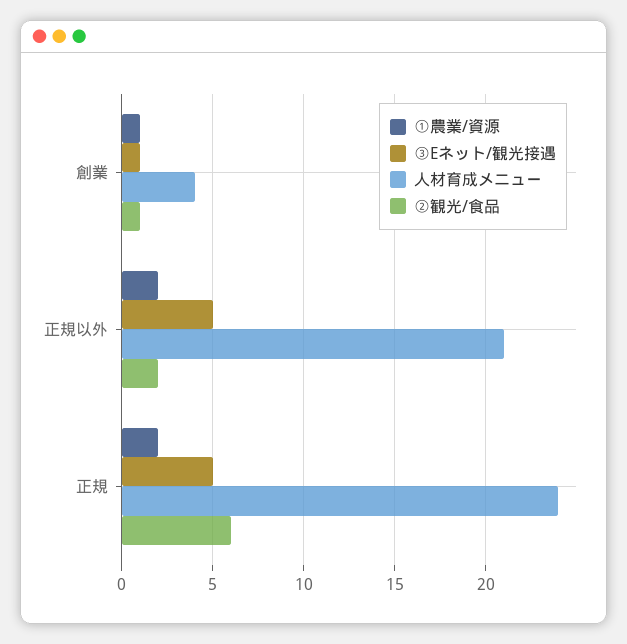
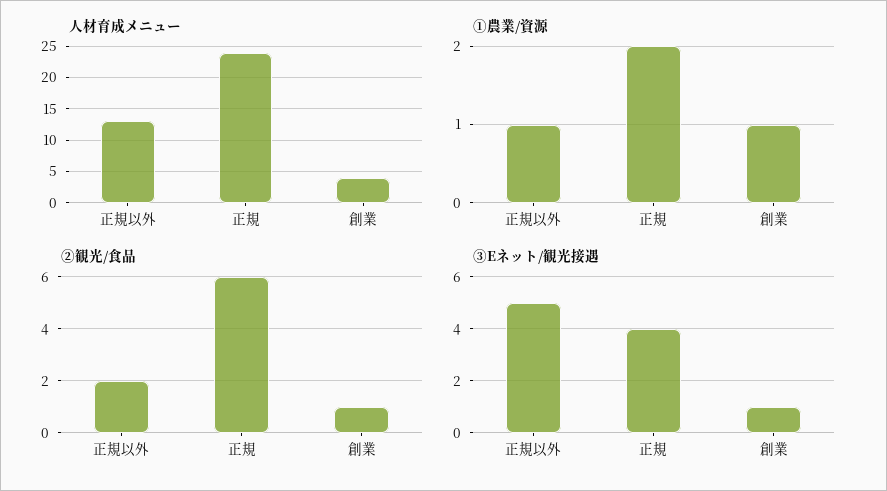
①農業/資源, 正規以外: 2 -> 1
人材育成メニュー, 正規以外: 21 -> 13
③Eネット/観光接遇, 正規: 5 -> 4

